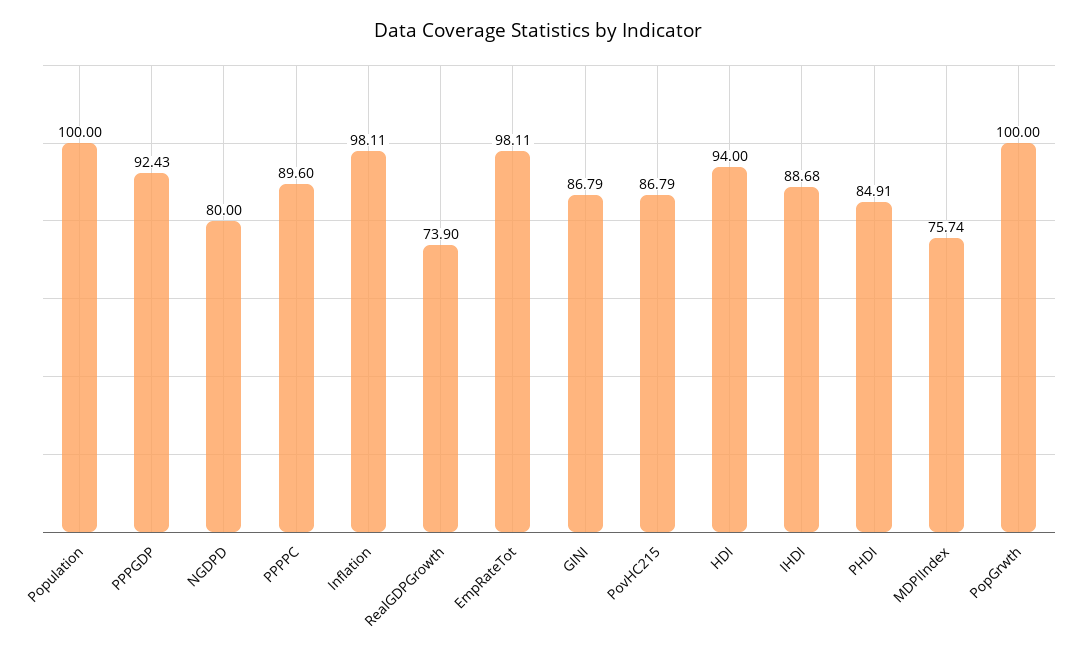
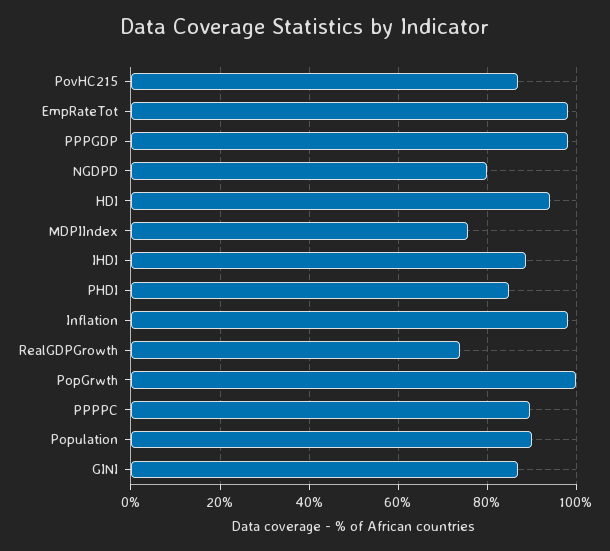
Population: 100 -> 90
PPPGDP: 92.43 -> 98

